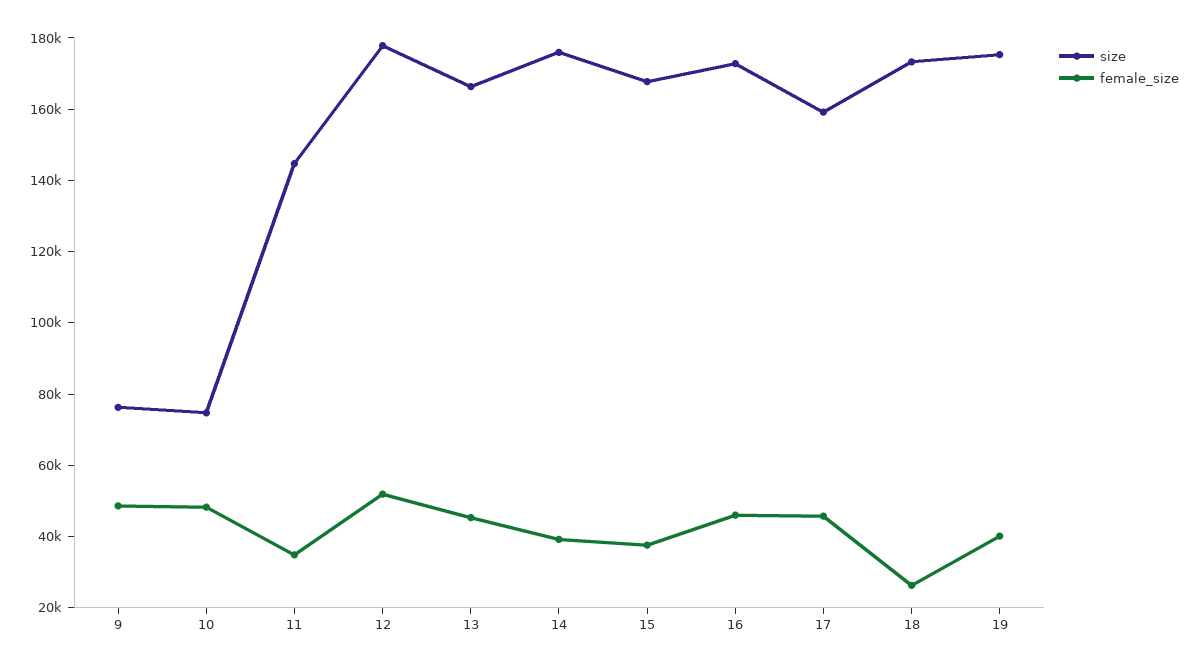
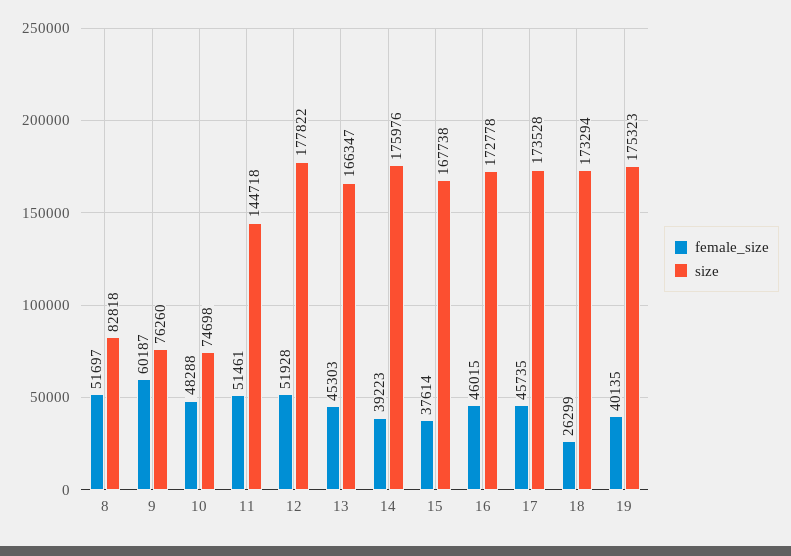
female_size, 9: 50000 -> 60187
female_size, 11: 35000 -> 51461
size, 17: 160000 -> 173528
female_size, 8: none -> 51697
size, 8: none -> 82818

